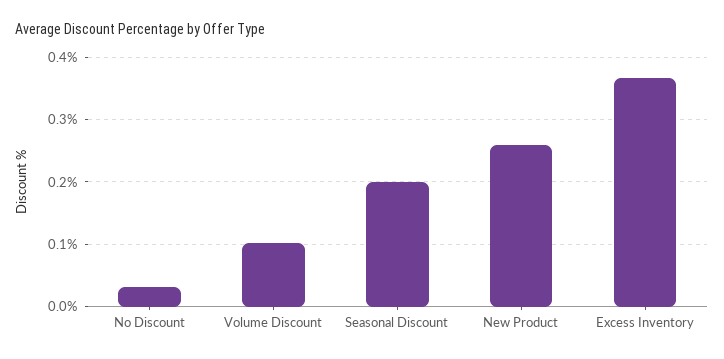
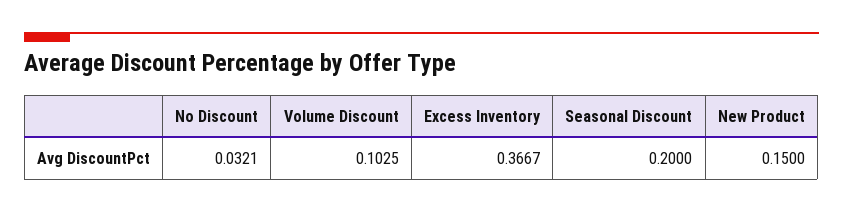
New Product: 0.26 -> 0.15

